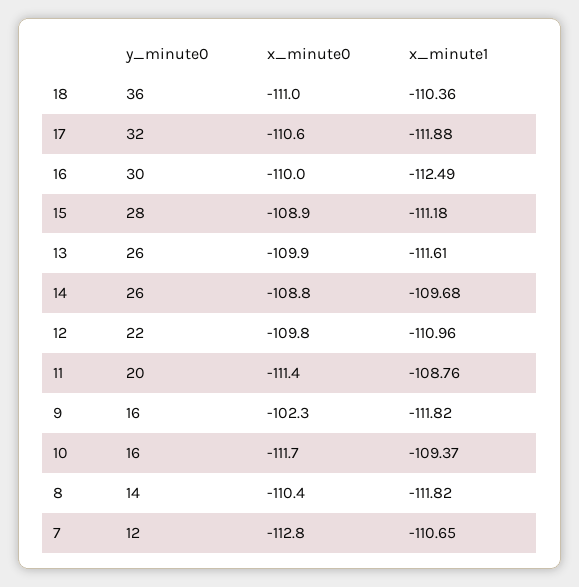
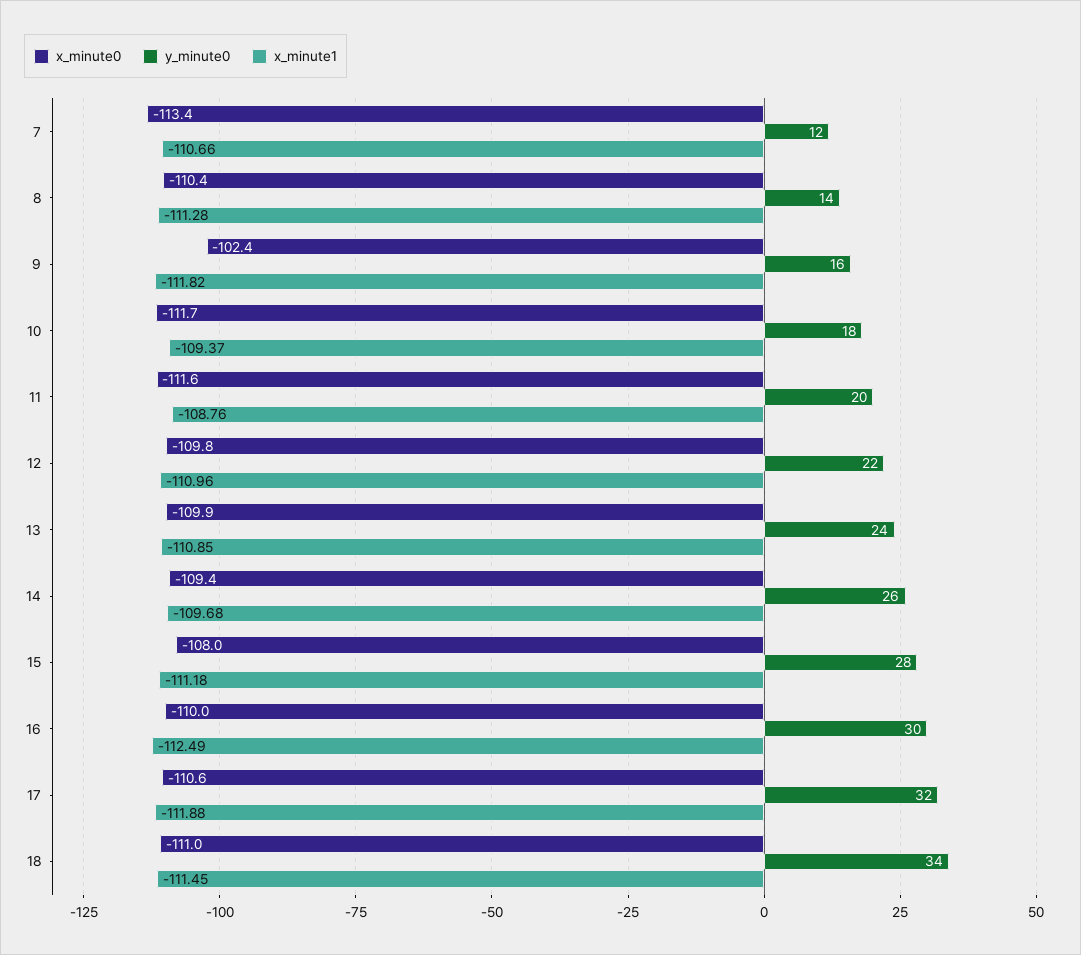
y_minute0, 18: 36 -> 34
x_minute1, 18: -110.36 -> -111.45
x_minute0, 15: -108.9 -> -108
y_minute0, 13: 26 -> 24
x_minute1, 13: -111.61 -> -110.85
x_minute0, 14: -108.8 -> -109.4
x_minute0, 11: -111.4 -> -111.6
x_minute0, 9: -102.3 -> -102.4
y_minute0, 10: 16 -> 18
x_minute1, 8: -111.82 -> -111.28
x_minute0, 7: -112.8 -> -113.4
x_minute1, 7: -110.65 -> -110.66

